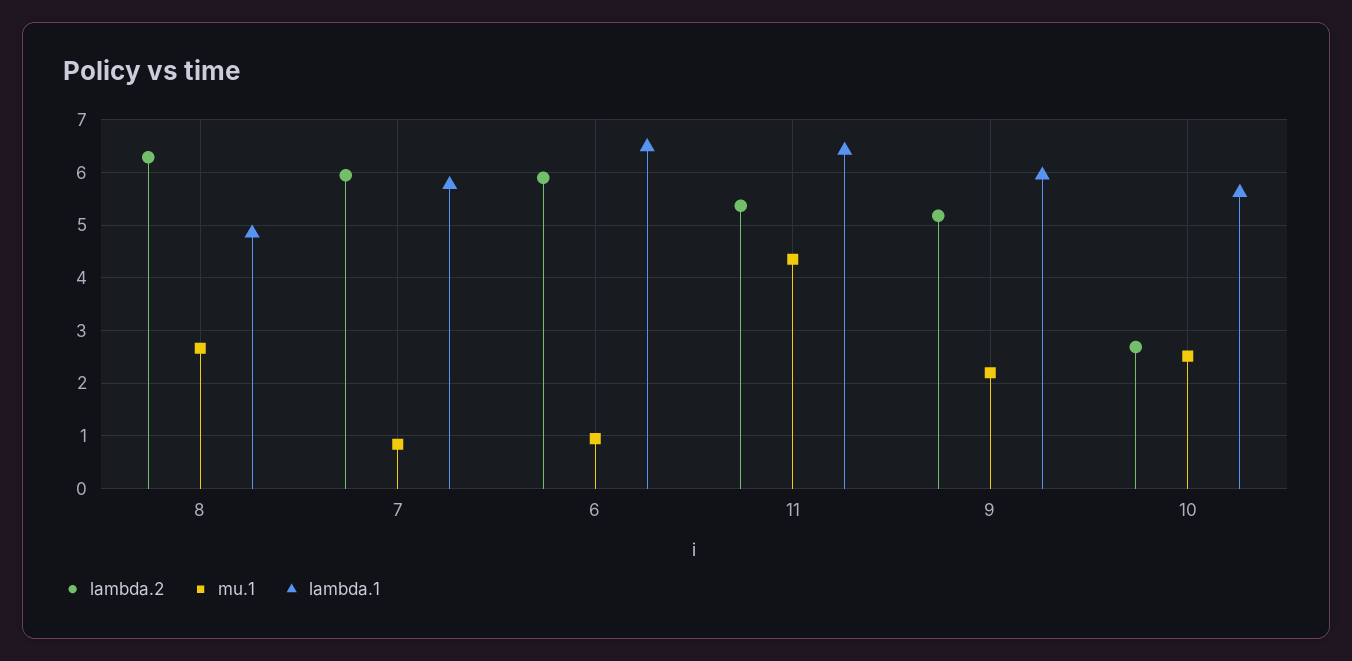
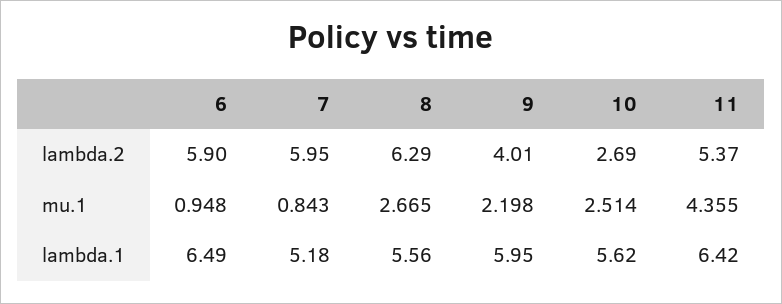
lambda.1, 8: 4.8 -> 5.56
lambda.1, 7: 5.8 -> 5.18
lambda.2, 9: 5.2 -> 4.01

